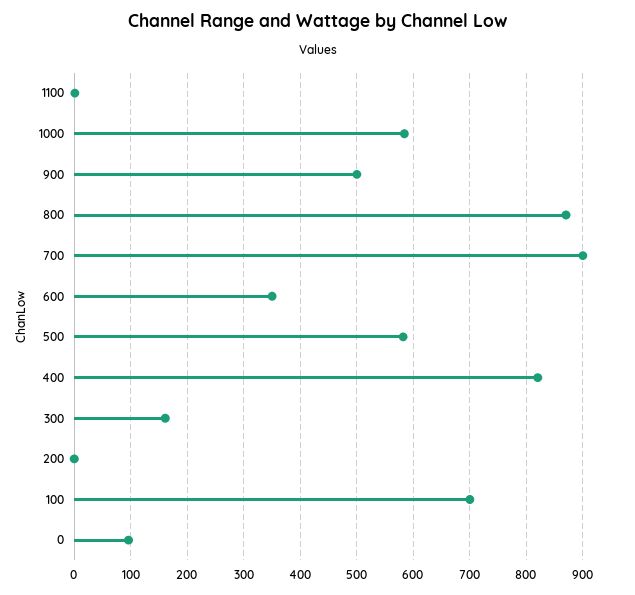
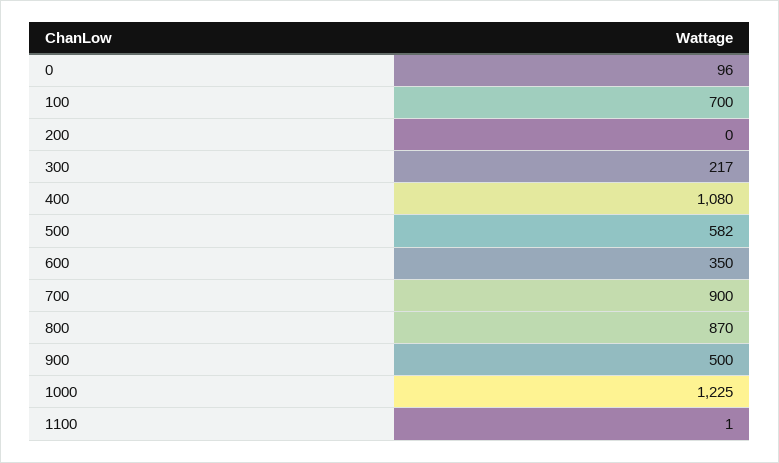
1000: 580 -> 1225
400: 820 -> 1080
300: 160 -> 217

